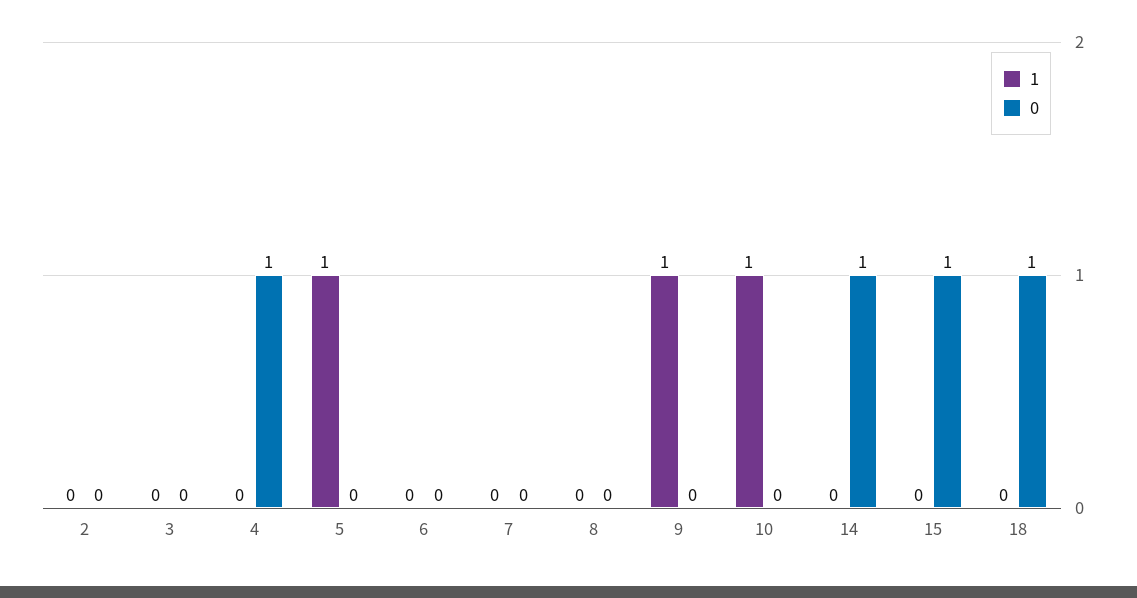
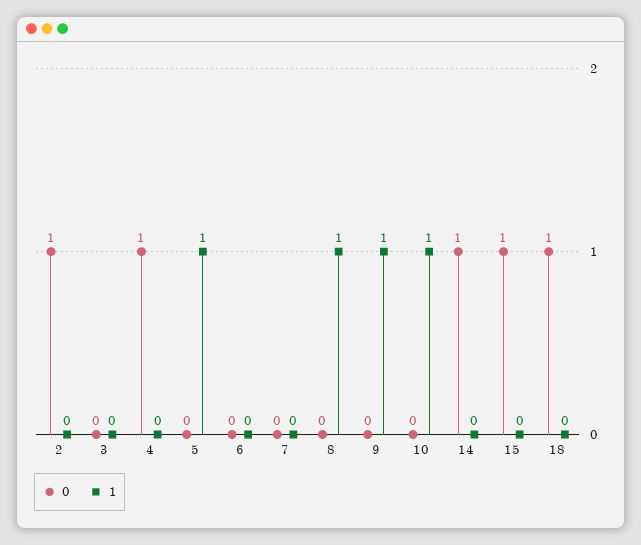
0, 2: 0 -> 1
1, 8: 0 -> 1

